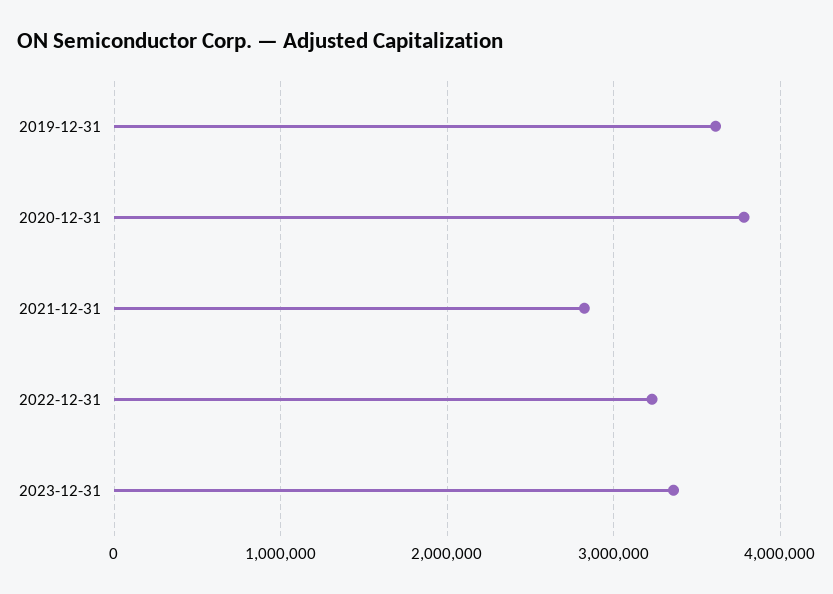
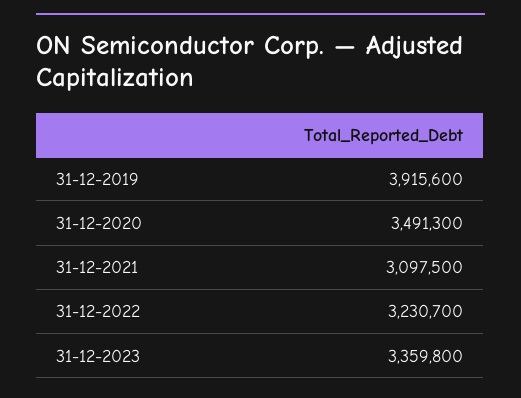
2019-12-31: 3600000 -> 3915600
2020-12-31: 3800000 -> 3491300
2021-12-31: 2800000 -> 3097500

